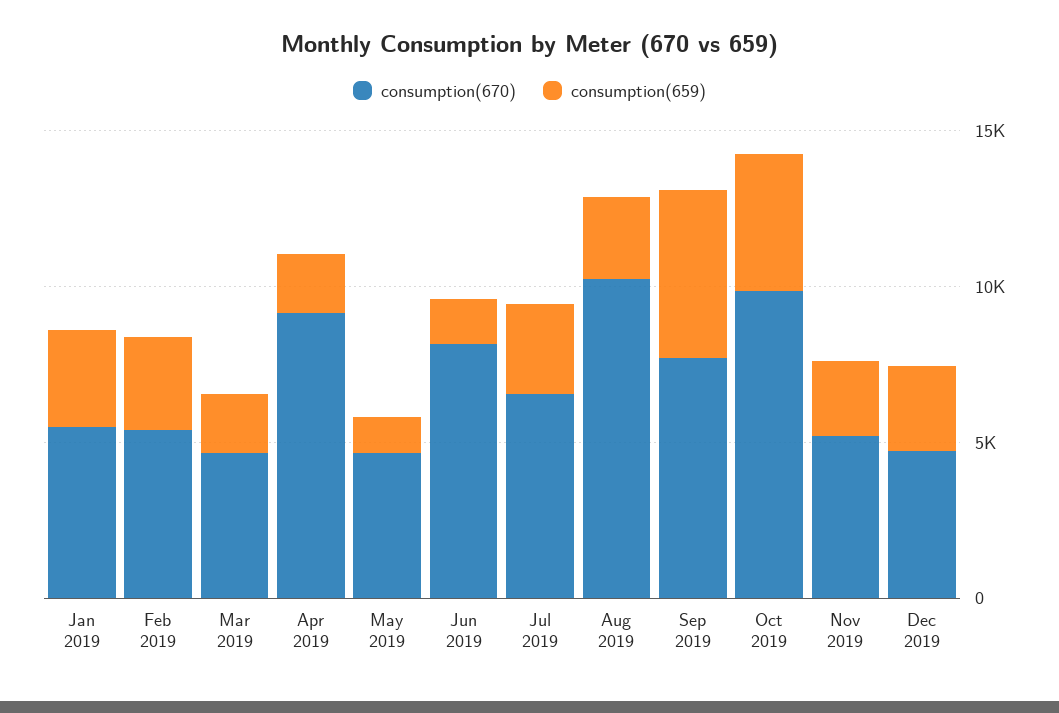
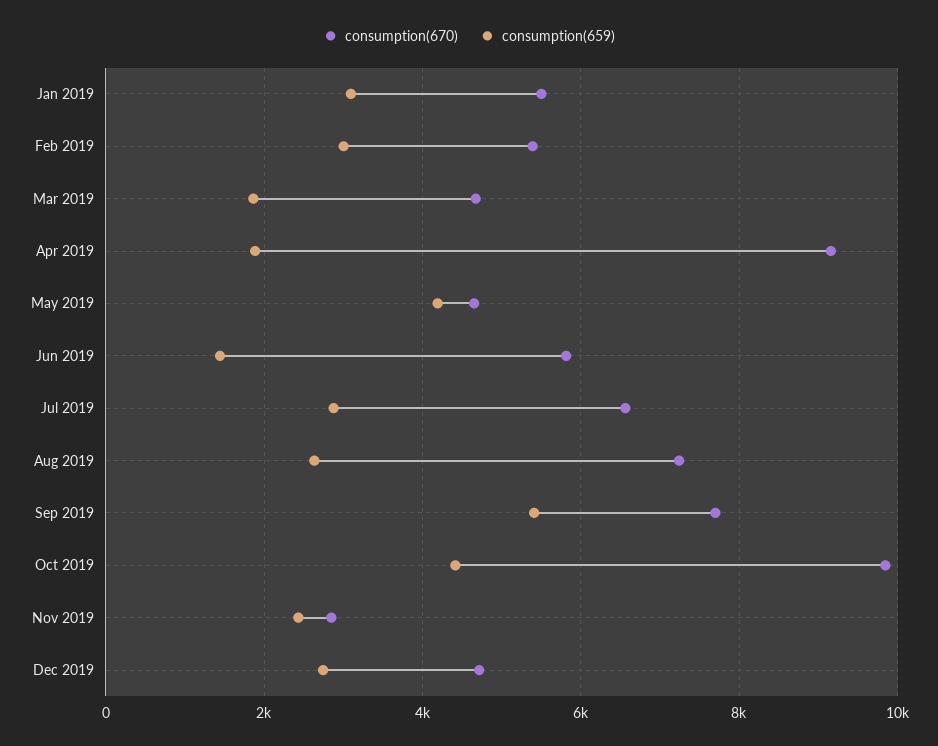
consumption(659), May 2019: 1000 -> 4200
consumption(670), Jun 2019: 8000 -> 5800
consumption(670), Aug 2019: 10000 -> 7200
consumption(670), Nov 2019: 5000 -> 2800

